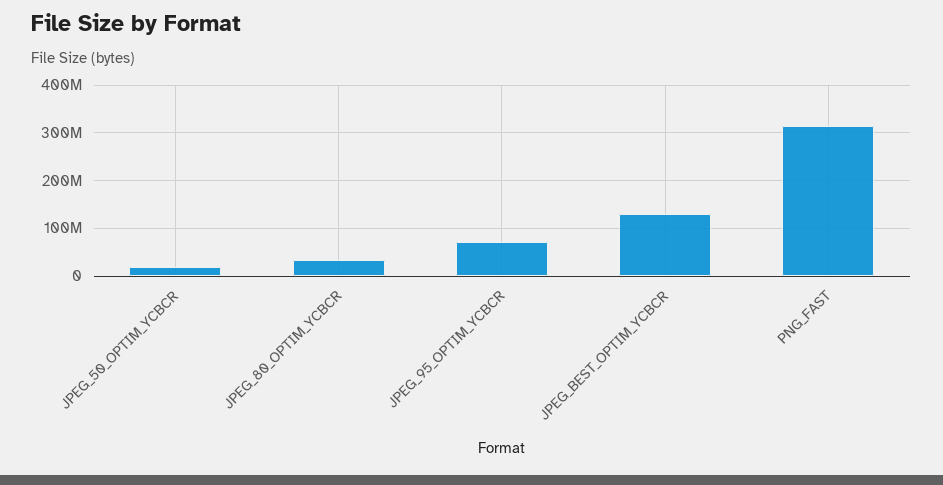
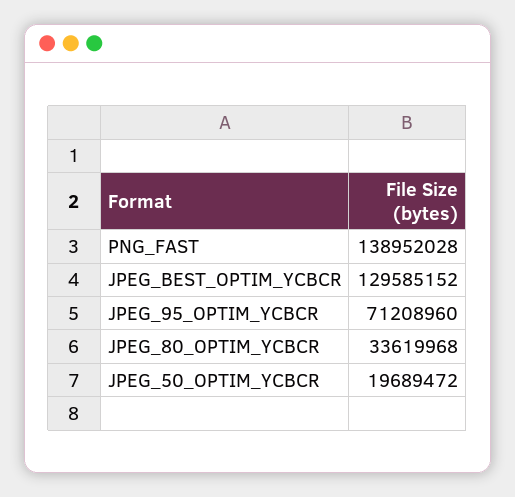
PNG_FAST: 320000000 -> 138952028

